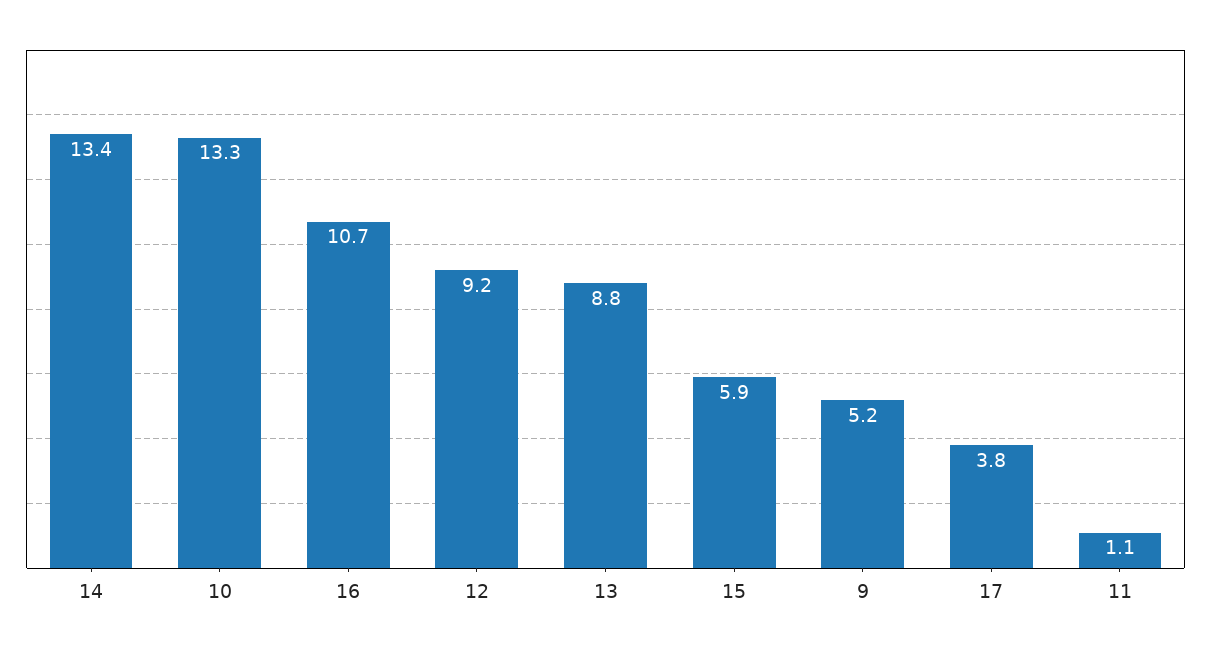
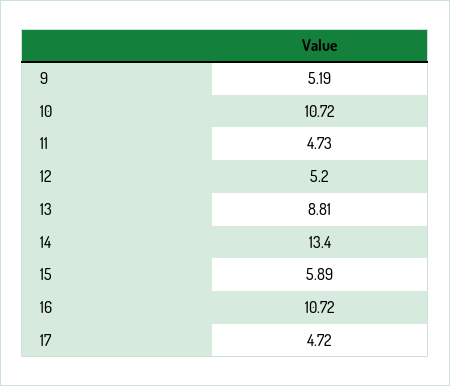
10: 13.3 -> 10.72
12: 9.2 -> 5.2
17: 3.8 -> 4.72
11: 1.1 -> 4.73

